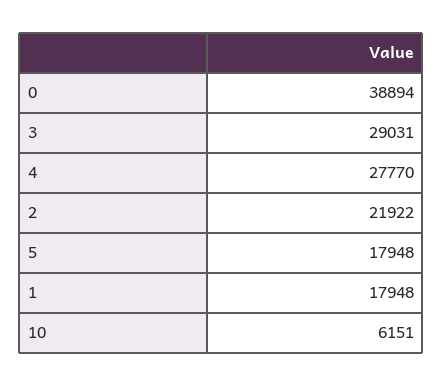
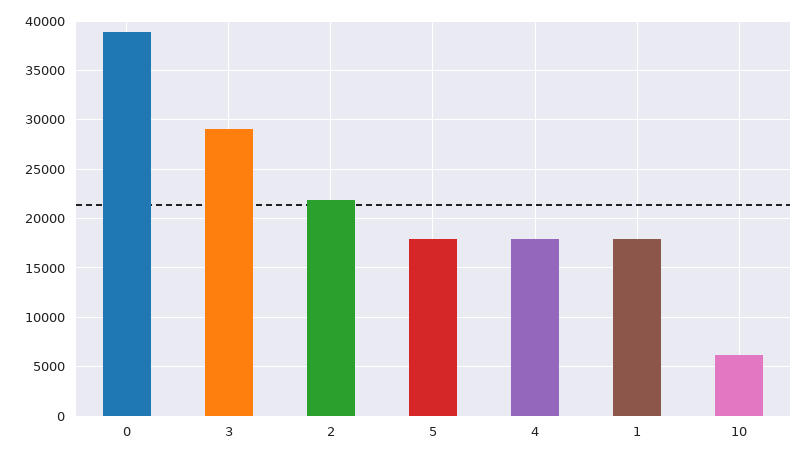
4: 27770 -> 18000

